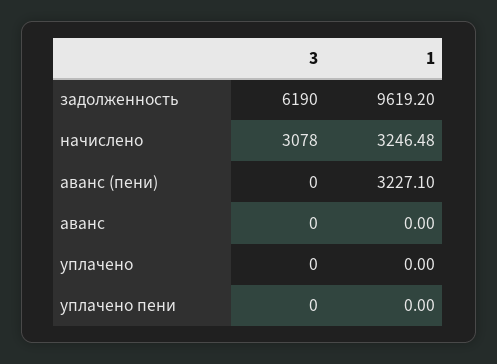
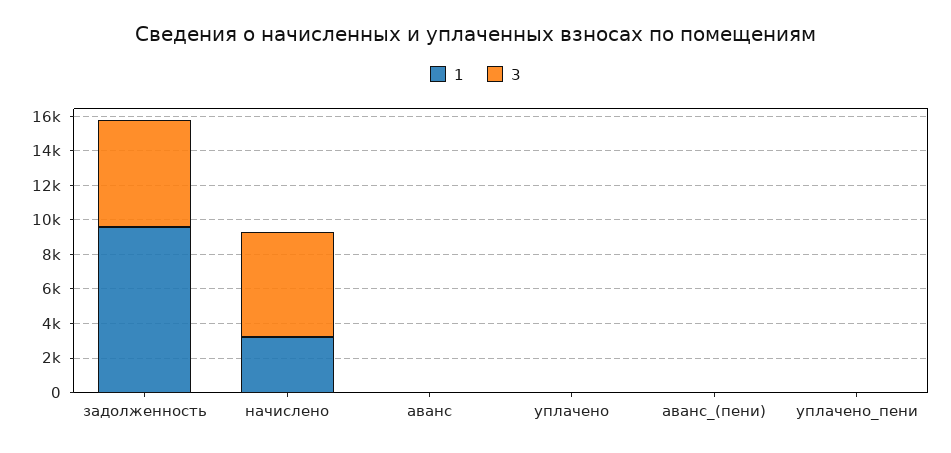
3, начислено: 3078 -> 6000
1, аванс (пени): 3227.1 -> 0

